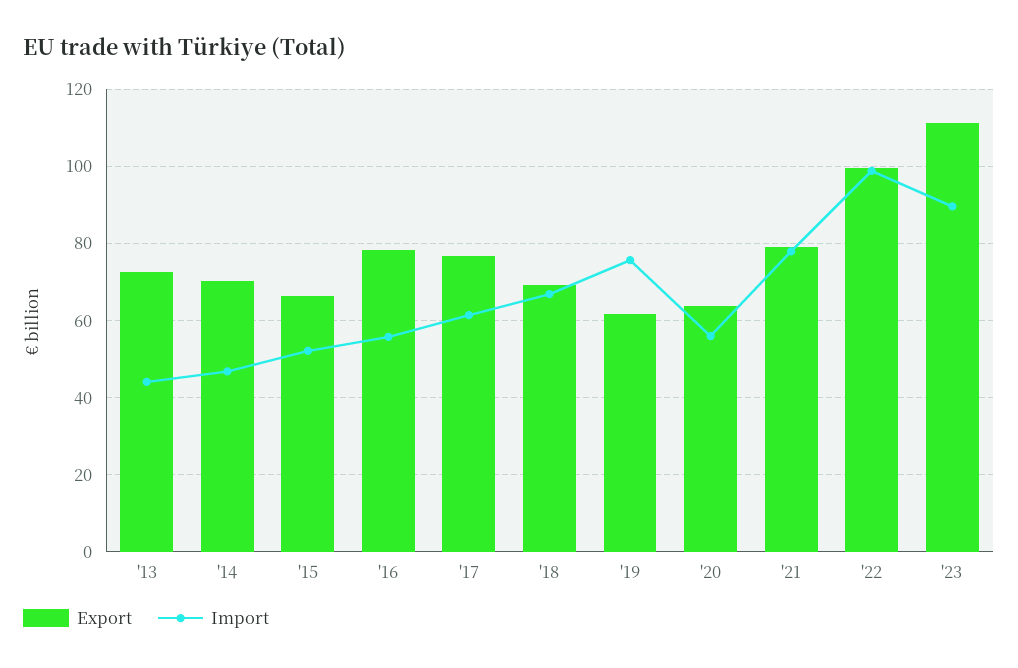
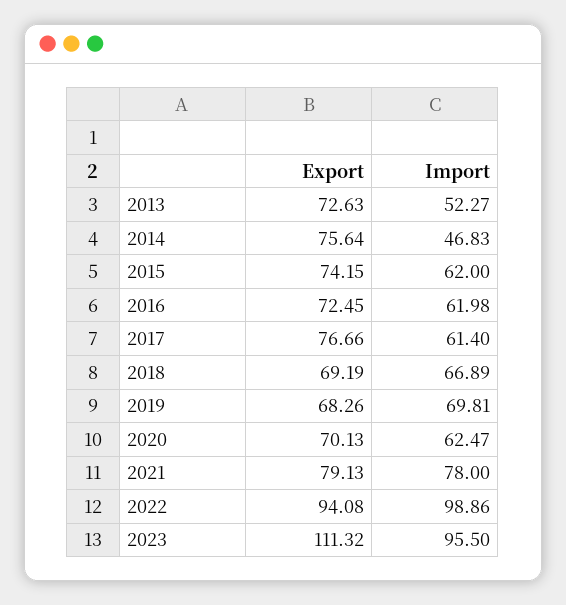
Import, '13: 44 -> 52.27
Export, '14: 70 -> 75.64
Export, '15: 66 -> 74.15
Import, '15: 52 -> 62
Export, '16: 78 -> 72.45
Import, '16: 56 -> 61.98
Export, '19: 62 -> 68.26
Import, '19: 76 -> 69.81
Export, '20: 64 -> 70.13
Import, '20: 56 -> 62.47
Export, '22: 100 -> 94.08
Import, '23: 90 -> 95.5

